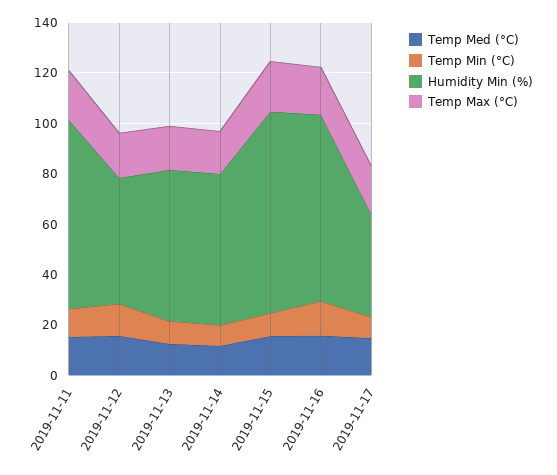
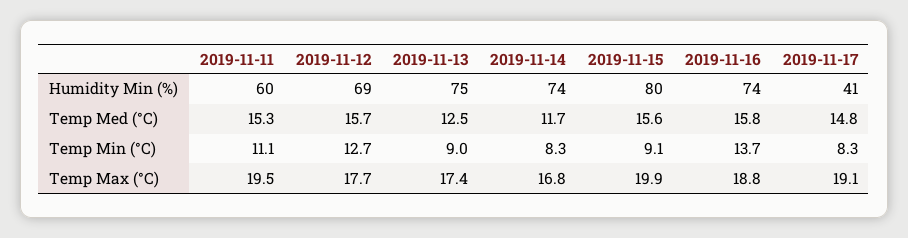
Humidity Min (%), 2019-11-11: 75 -> 60
Humidity Min (%), 2019-11-12: 50 -> 69
Humidity Min (%), 2019-11-13: 60 -> 75
Humidity Min (%), 2019-11-14: 60 -> 74

